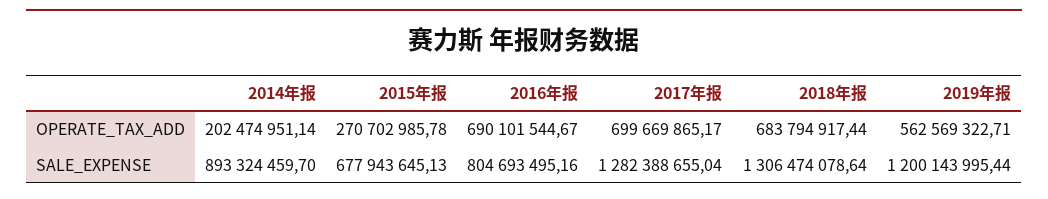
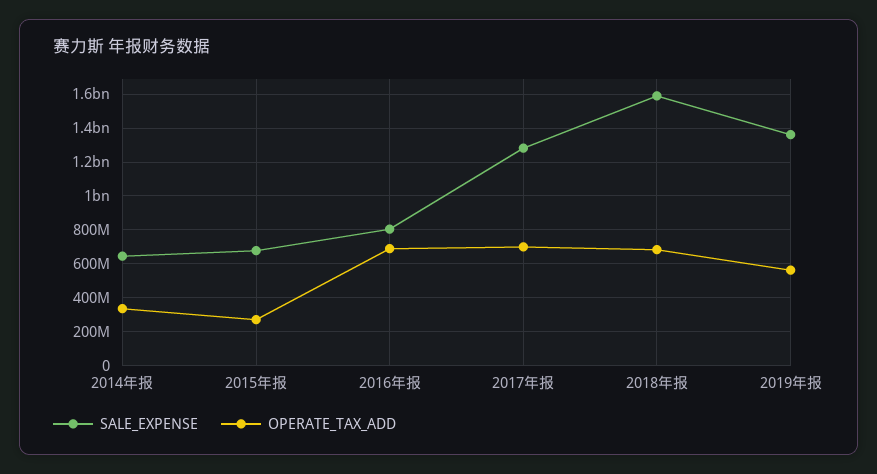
OPERATE_TAX_ADD, 2014年报: 202474951.14 -> 350000000
SALE_EXPENSE, 2014年报: 893324459.7 -> 650000000
SALE_EXPENSE, 2018年报: 1306474078.64 -> 1600000000
SALE_EXPENSE, 2019年报: 1200143995.44 -> 1350000000

